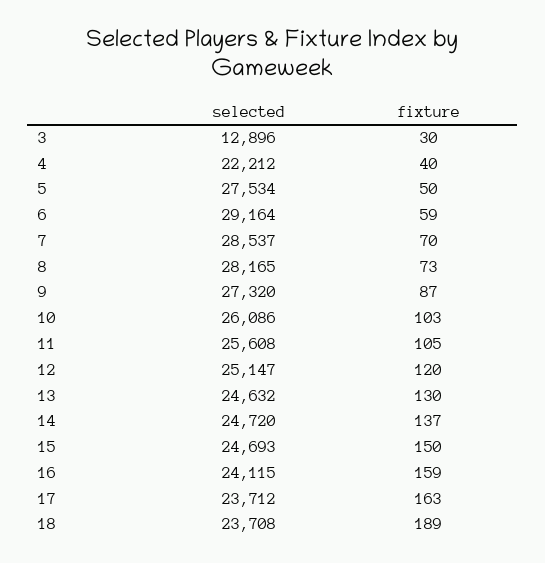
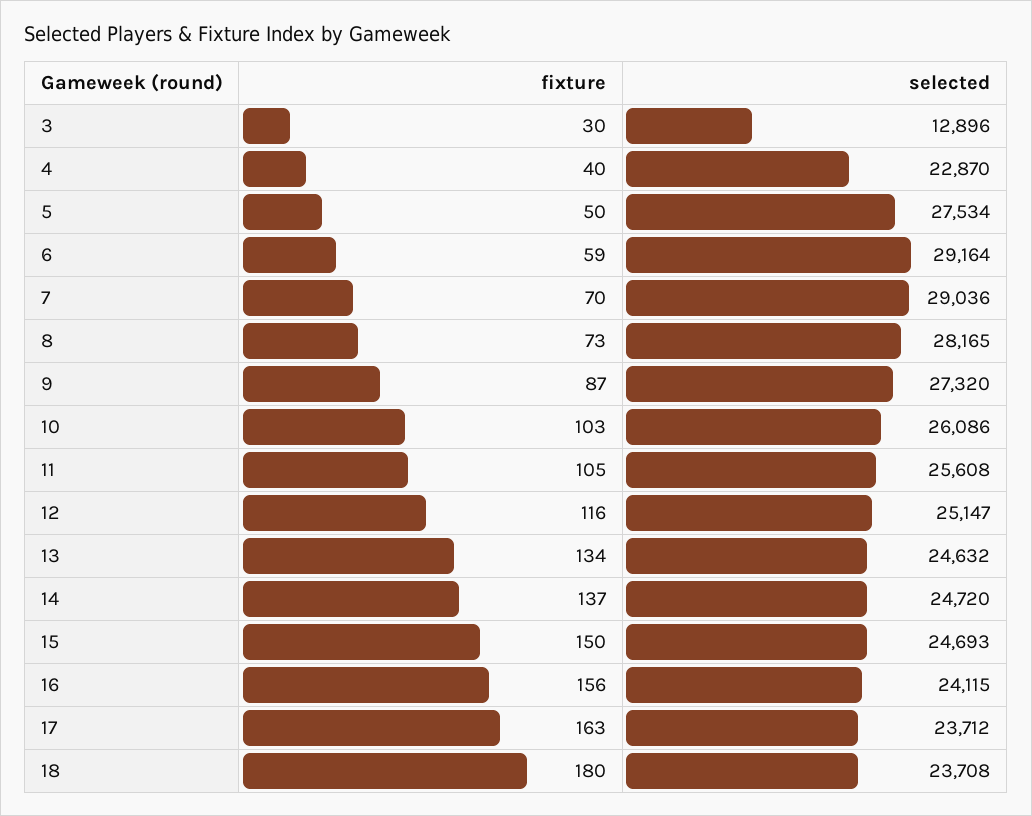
selected, 4: 22212 -> 22870
selected, 7: 28537 -> 29036
fixture, 12: 120 -> 116
fixture, 13: 130 -> 134
fixture, 16: 159 -> 156
fixture, 18: 189 -> 180

